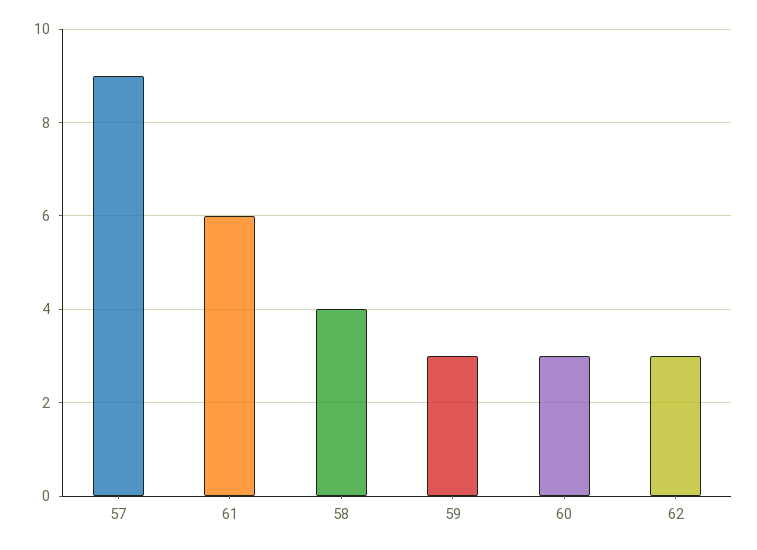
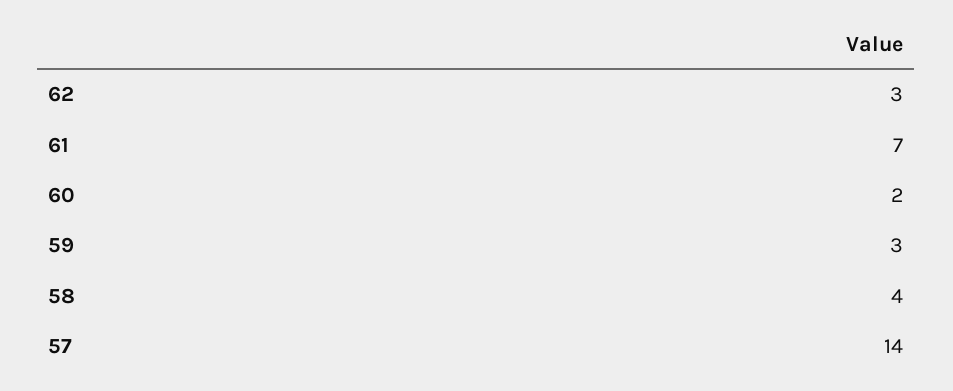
57: 9 -> 14
61: 6 -> 7
60: 3 -> 2

